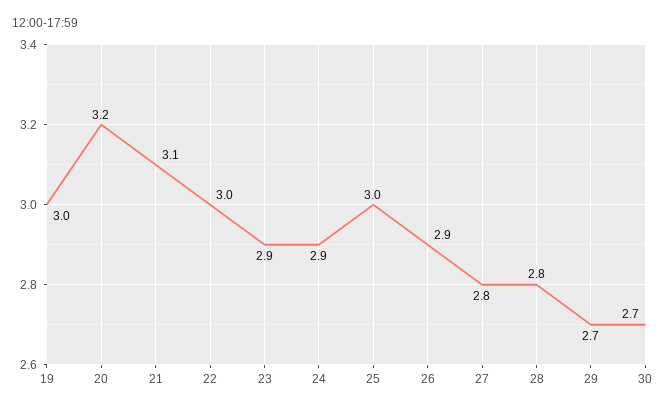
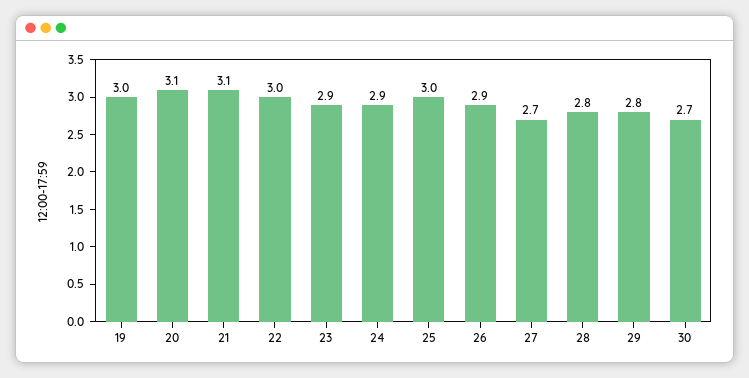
20: 3.2 -> 3.1
27: 2.8 -> 2.7
29: 2.7 -> 2.8

